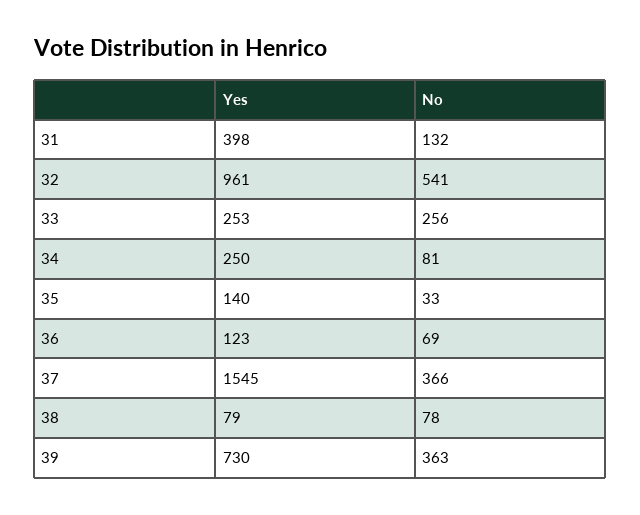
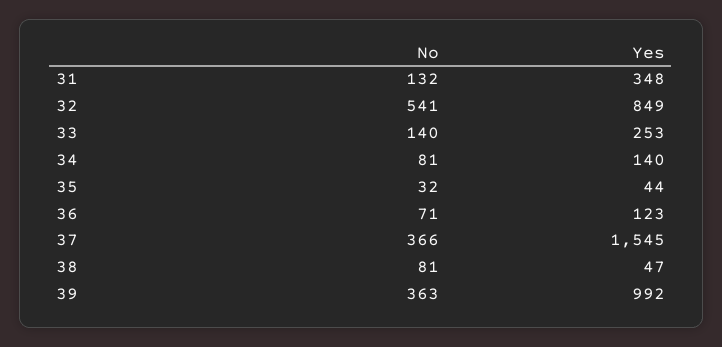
Yes, 31: 398 -> 348
Yes, 32: 961 -> 849
No, 33: 256 -> 140
Yes, 34: 250 -> 140
Yes, 35: 140 -> 44
No, 35: 33 -> 32
No, 36: 69 -> 71
Yes, 38: 79 -> 47
No, 38: 78 -> 81
Yes, 39: 730 -> 992

